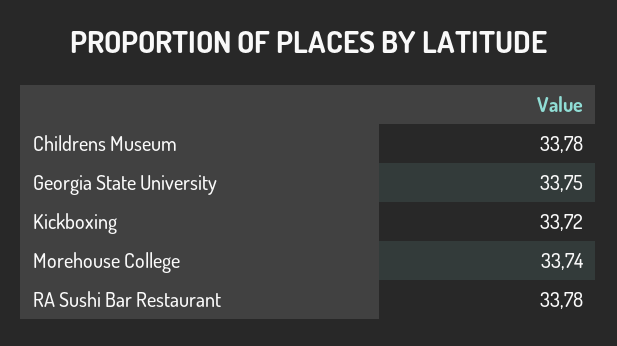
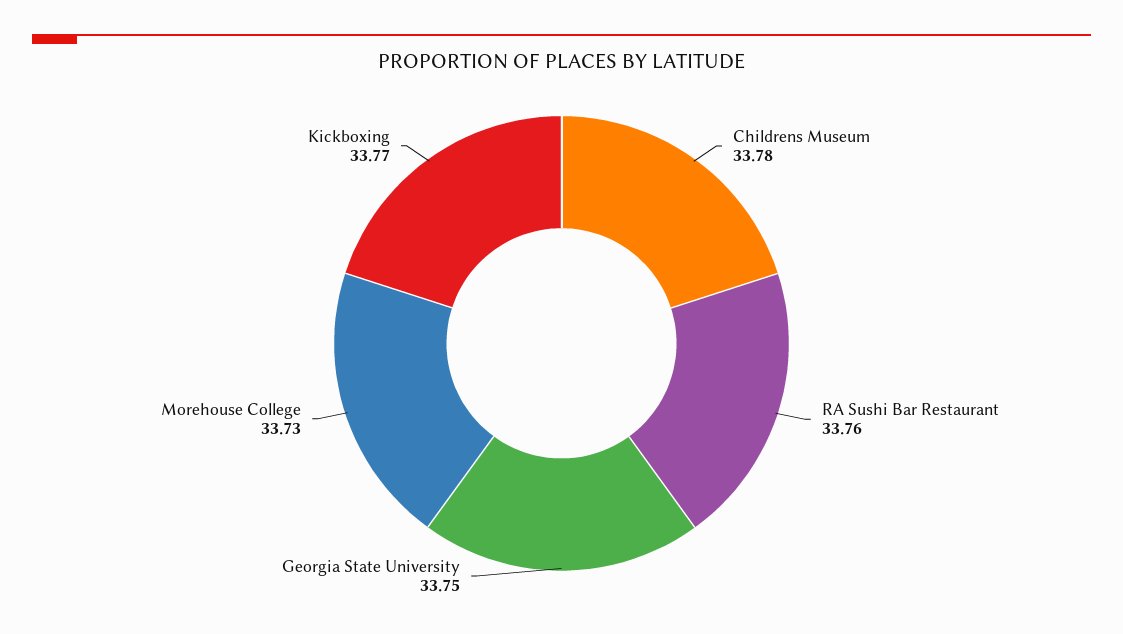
Kickboxing: 33.72 -> 33.77
Morehouse College: 33.74 -> 33.73
RA Sushi Bar Restaurant: 33.78 -> 33.76

